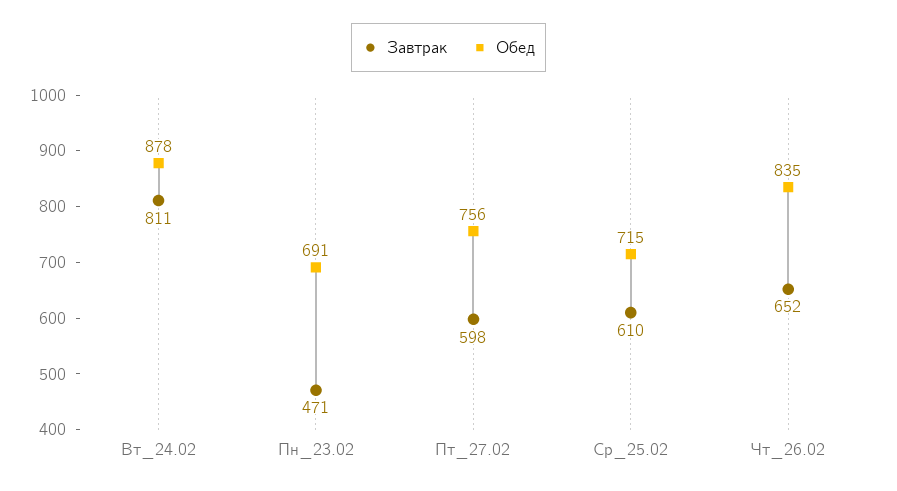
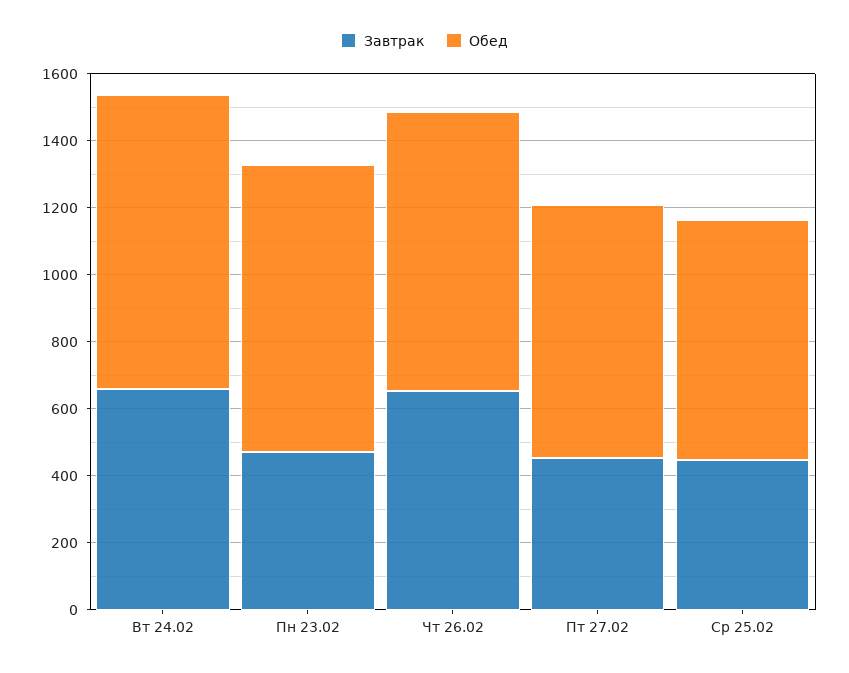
Завтрак, Вт_24.02: 811 -> 650
Обед, Пн_23.02: 691 -> 850
Завтрак, Пт_27.02: 598 -> 450
Завтрак, Ср_25.02: 610 -> 450

